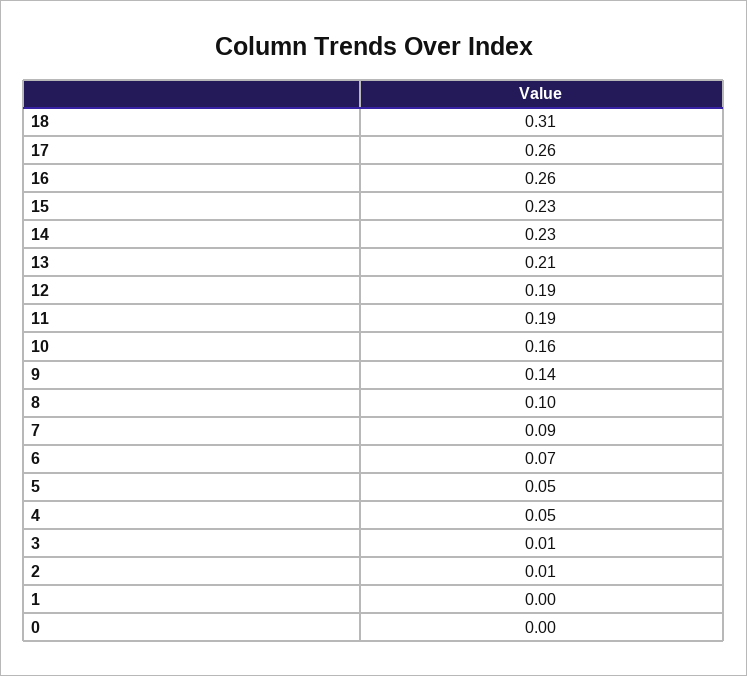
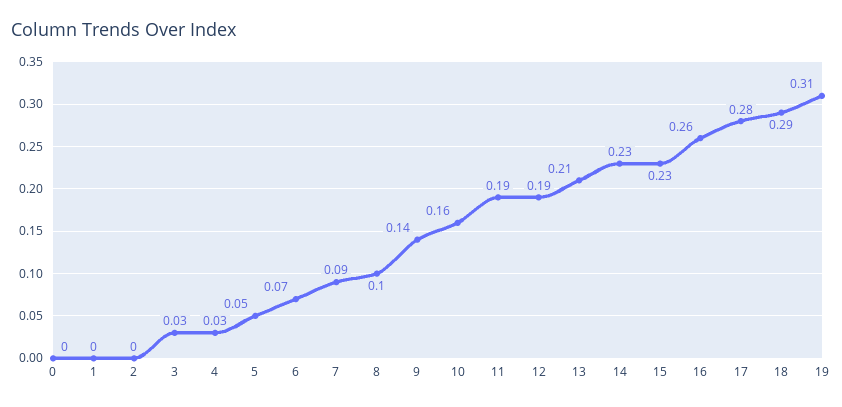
18: 0.31 -> 0.29
17: 0.26 -> 0.28
4: 0.05 -> 0.03
3: 0.01 -> 0.03
2: 0.01 -> 0
19: none -> 0.31

